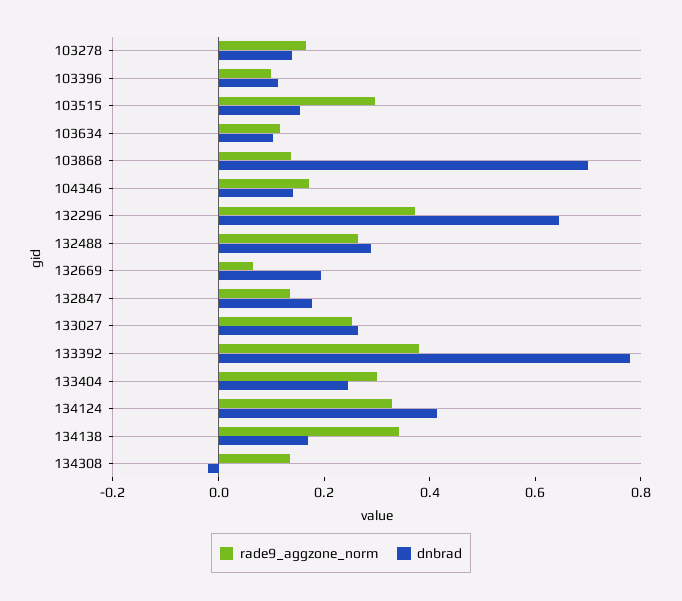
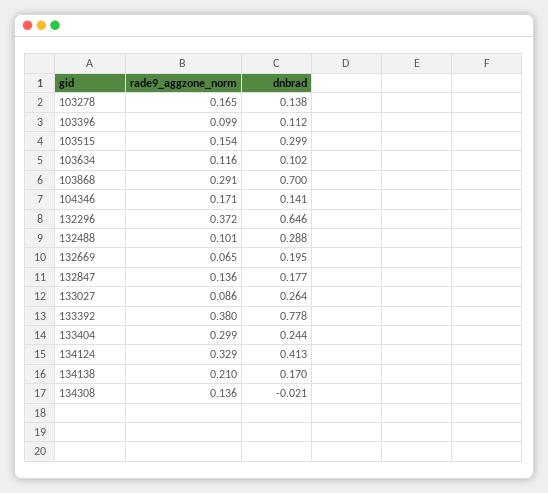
rade9_aggzone_norm, 103515: 0.3 -> 0.154
dnbrad, 103515: 0.15 -> 0.299
rade9_aggzone_norm, 103868: 0.15 -> 0.291
rade9_aggzone_norm, 132488: 0.25 -> 0.101
rade9_aggzone_norm, 133027: 0.25 -> 0.086
rade9_aggzone_norm, 134138: 0.35 -> 0.21

